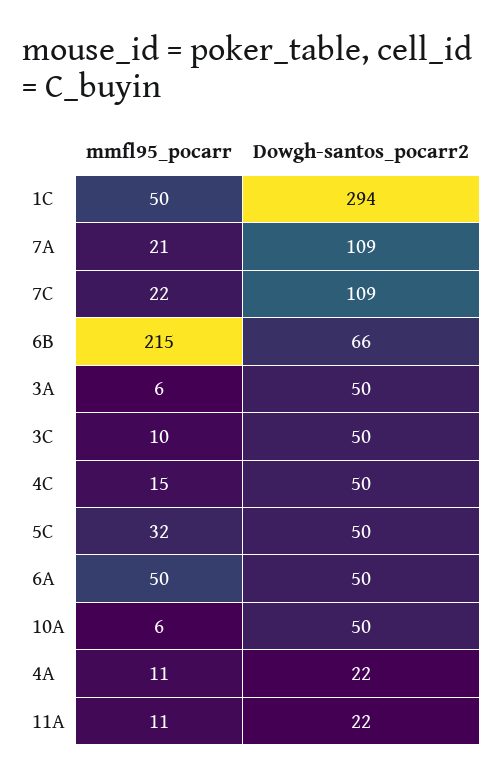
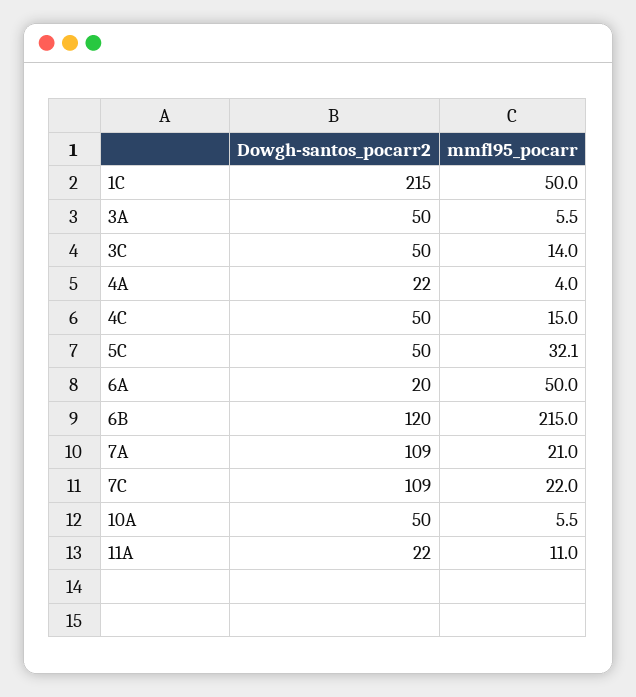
Dowgh-santos_pocarr2, 1C: 294 -> 215
Dowgh-santos_pocarr2, 6B: 66 -> 120
mmfl95_pocarr, 3C: 10 -> 14
Dowgh-santos_pocarr2, 6A: 50 -> 20
mmfl95_pocarr, 4A: 11 -> 4

